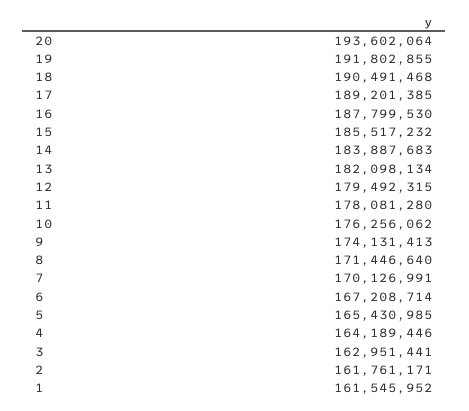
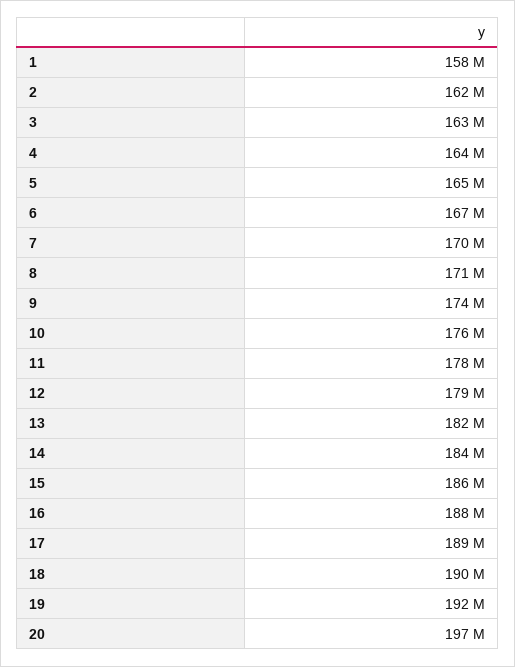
20: 193602064 -> 197000000
1: 161545952 -> 158000000

